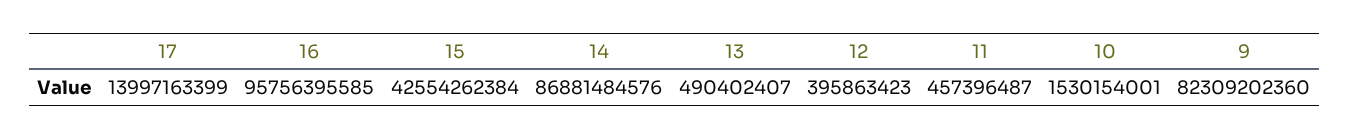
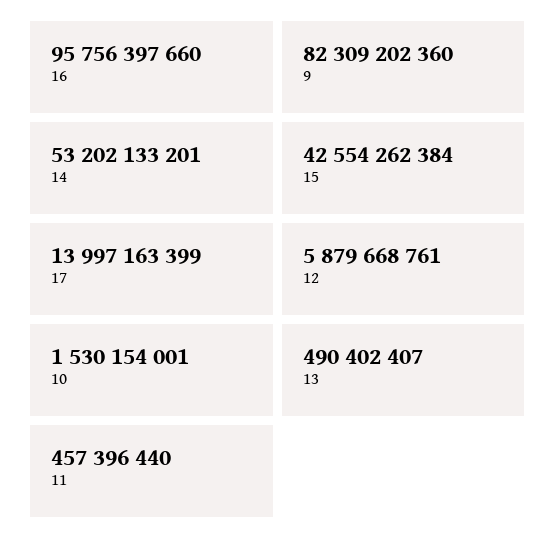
16: 95756395585 -> 95756397660
14: 86881484576 -> 53202133201
12: 395863423 -> 5879668761
11: 457396487 -> 457396440

